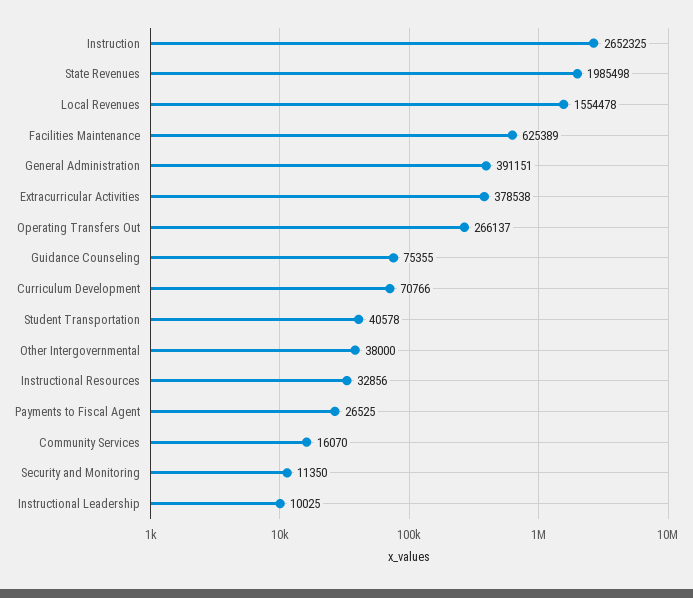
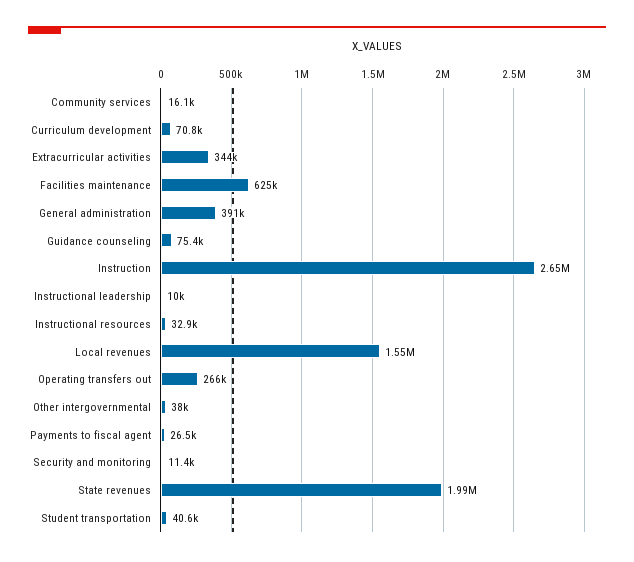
Extracurricular Activities: 378538 -> 344000

